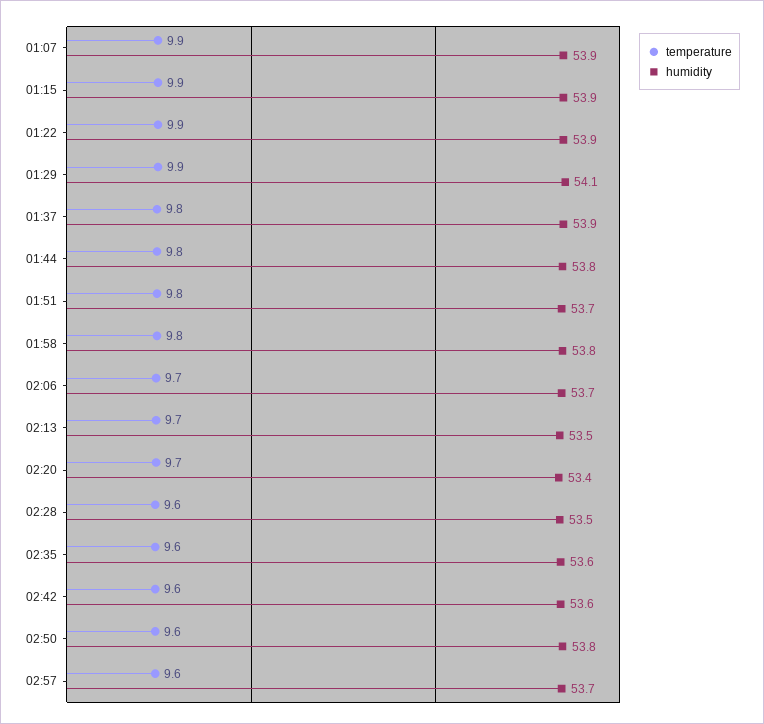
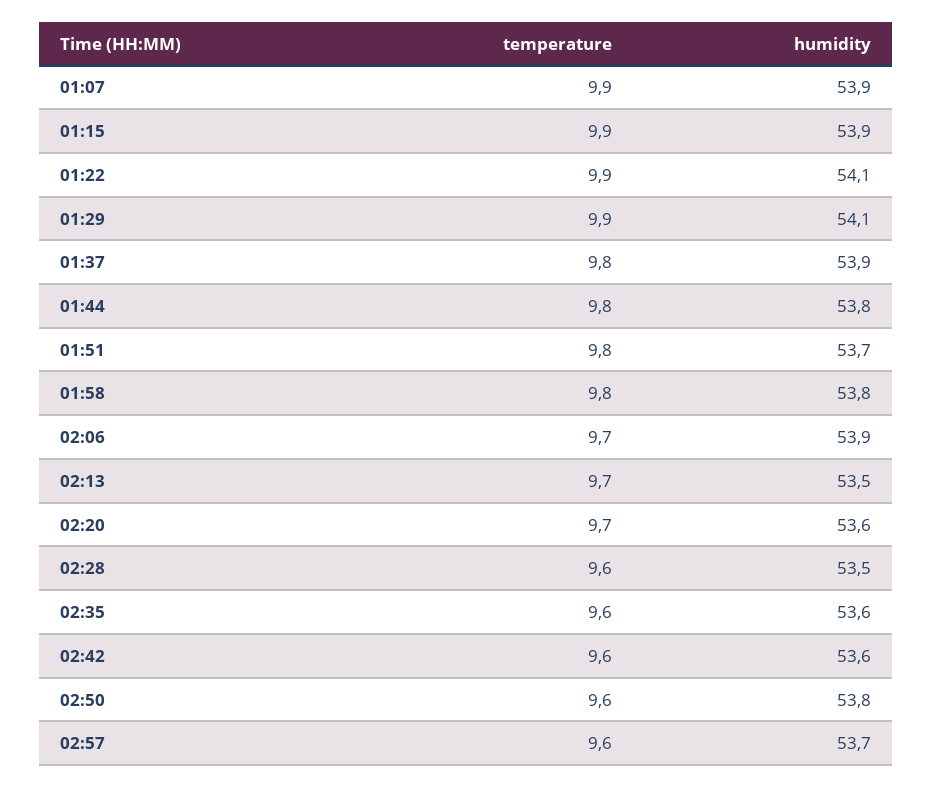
humidity, 01:22: 53.9 -> 54.1
humidity, 02:06: 53.7 -> 53.9
humidity, 02:20: 53.4 -> 53.6

